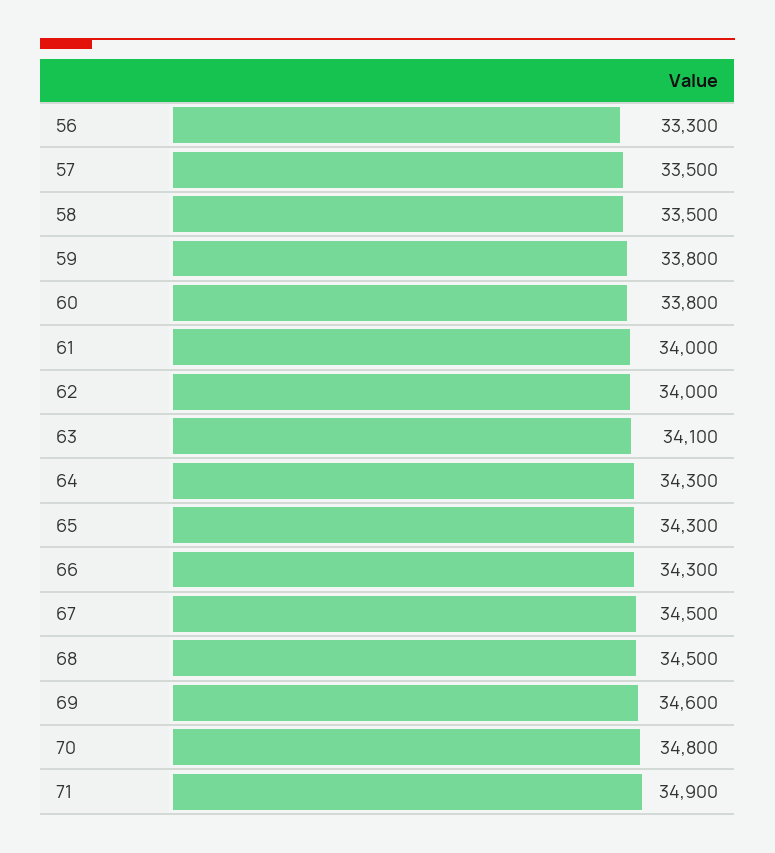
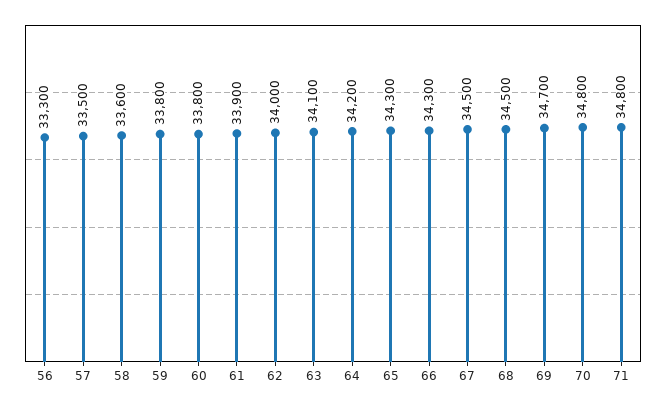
58: 33500 -> 33600
61: 34000 -> 33900
64: 34300 -> 34200
69: 34600 -> 34700
71: 34900 -> 34800

